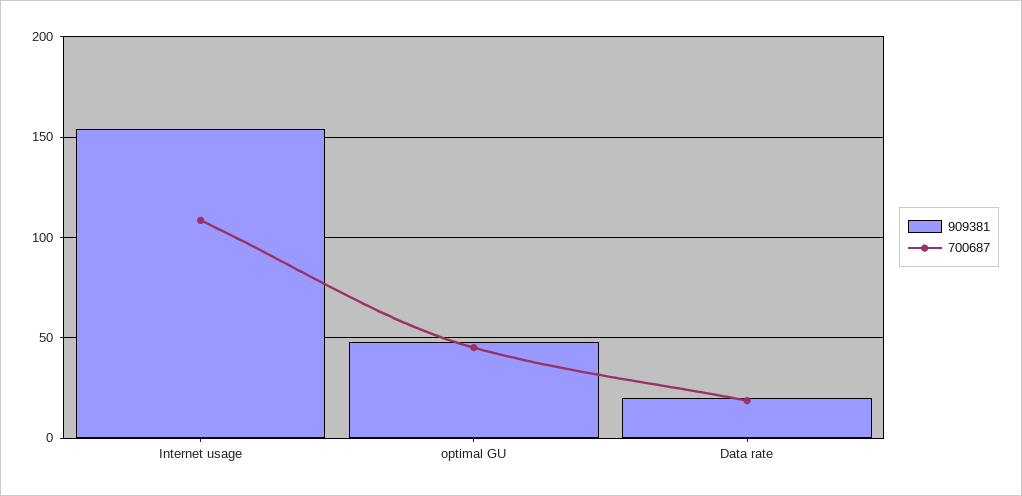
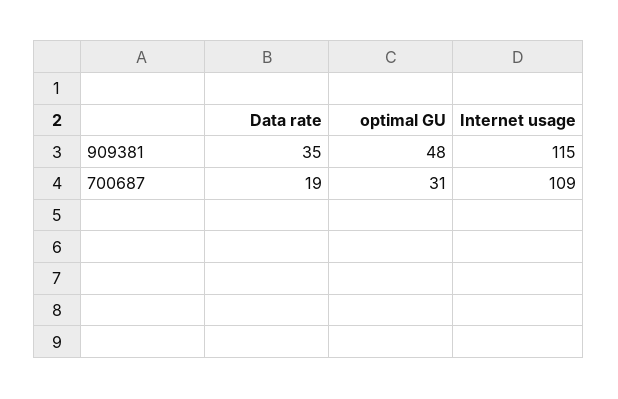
909381, Internet usage: 155 -> 115
700687, optimal GU: 45 -> 31
909381, Data rate: 20 -> 35

